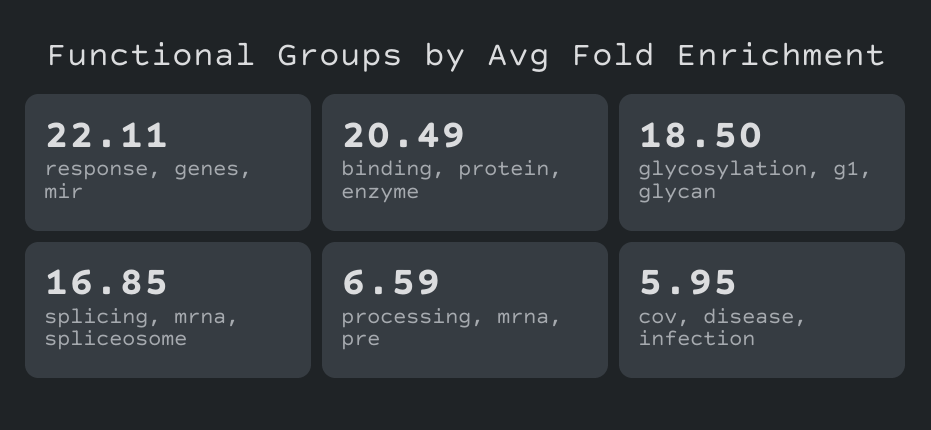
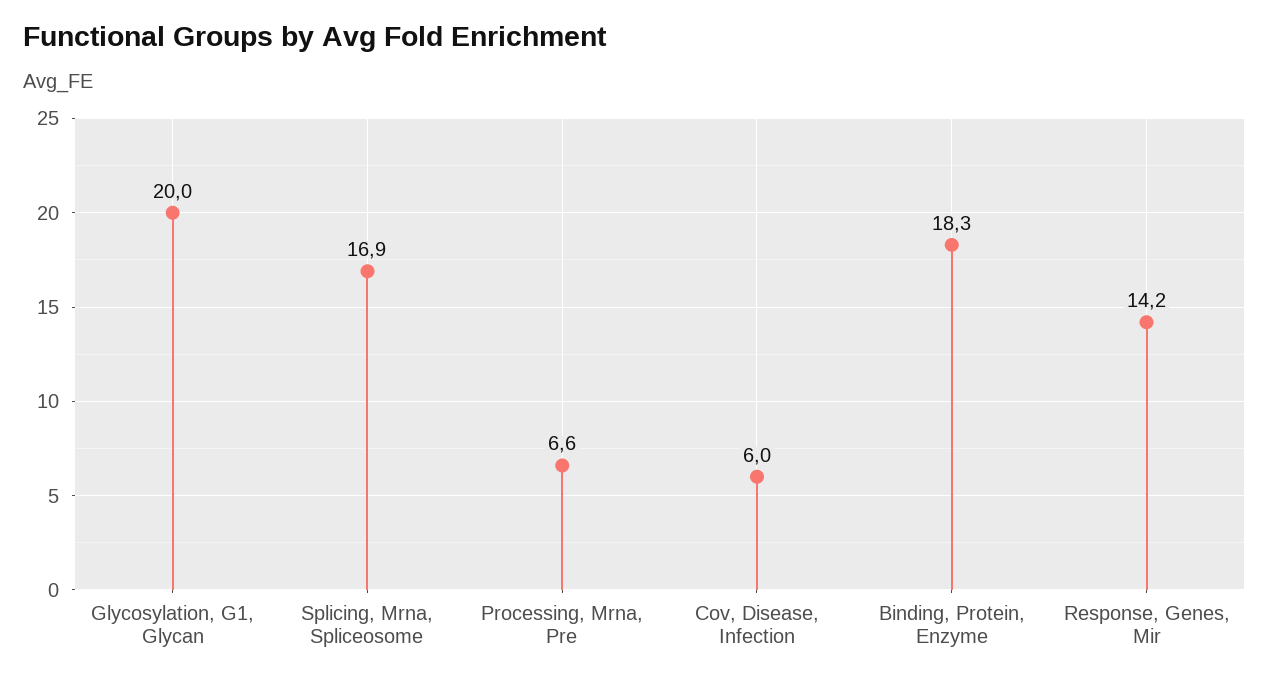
response, genes, mir: 22.11 -> 14.2
binding, protein, enzyme: 20.49 -> 18.3
glycosylation, g1, glycan: 18.5 -> 20

